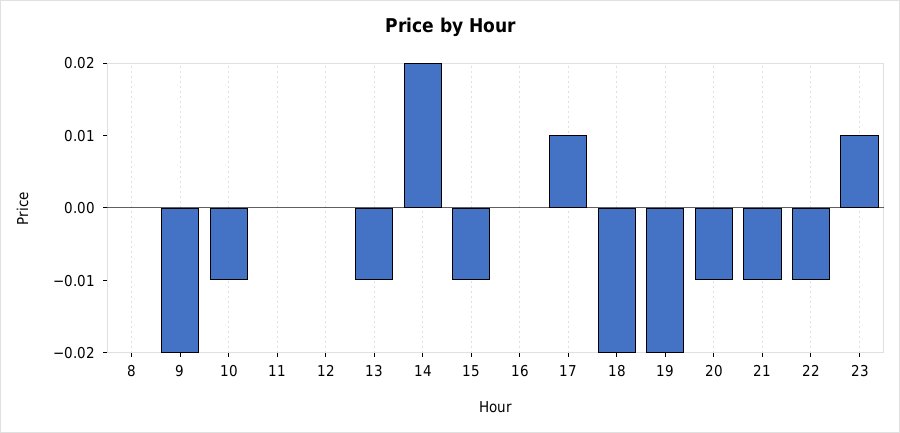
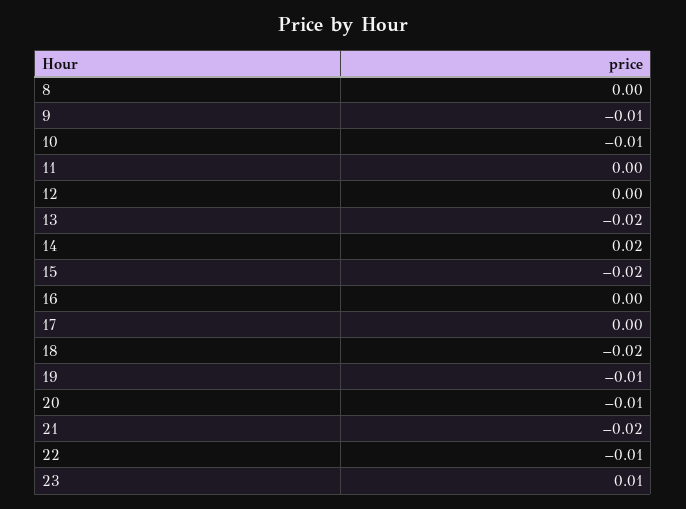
9: -0.02 -> -0.01
13: -0.01 -> -0.02
15: -0.01 -> -0.02
17: 0.01 -> 0
19: -0.02 -> -0.01
21: -0.01 -> -0.02

